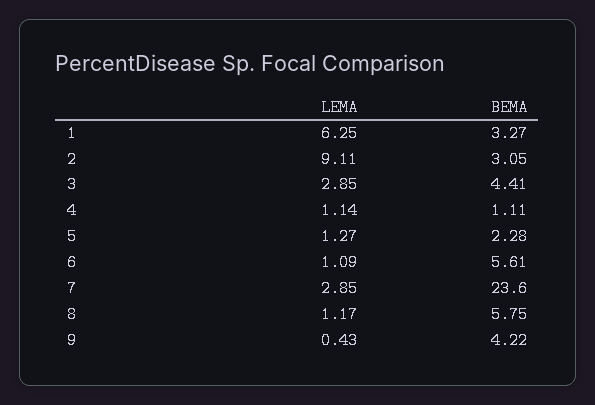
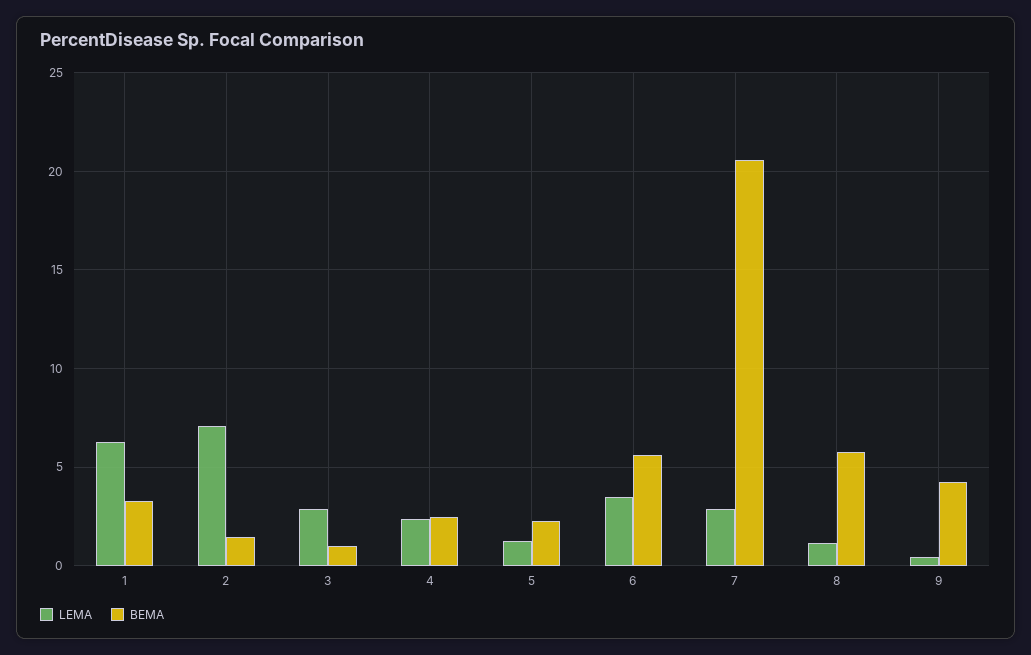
LEMA, 2: 9.11 -> 7
BEMA, 2: 3.05 -> 1.5
BEMA, 3: 4.41 -> 1
LEMA, 4: 1.14 -> 2.5
BEMA, 4: 1.11 -> 2.5
LEMA, 6: 1.09 -> 3.5
BEMA, 7: 23.6 -> 20.5

